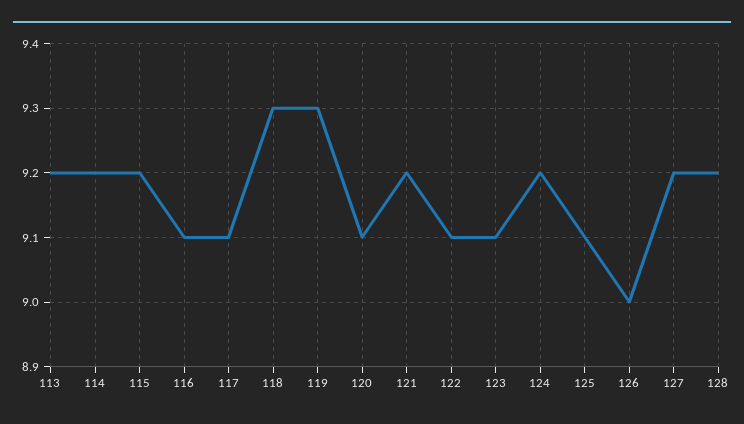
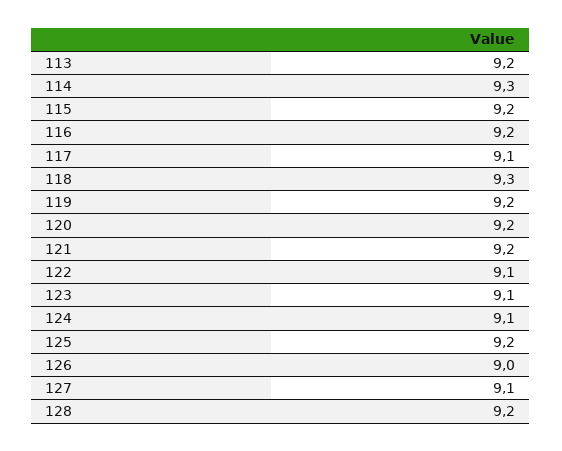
114: 9.2 -> 9.3
116: 9.1 -> 9.2
119: 9.3 -> 9.2
120: 9.1 -> 9.2
124: 9.2 -> 9.1
125: 9.1 -> 9.2
127: 9.2 -> 9.1

